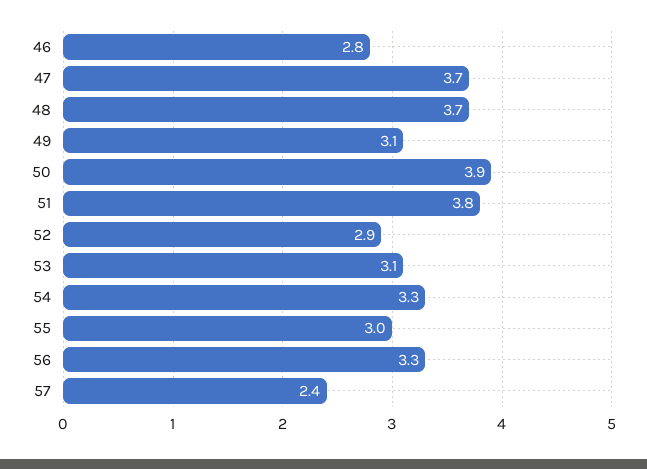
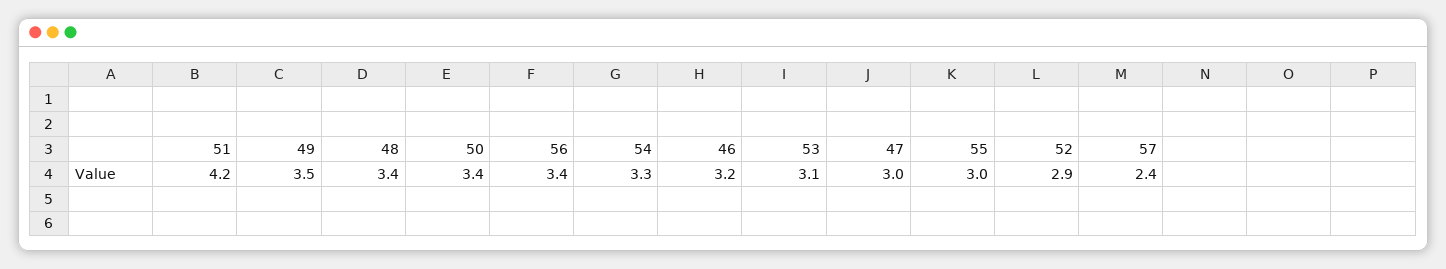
46: 2.8 -> 3.2
47: 3.7 -> 3
48: 3.7 -> 3.4
49: 3.1 -> 3.5
50: 3.9 -> 3.4
51: 3.8 -> 4.2
56: 3.3 -> 3.4

